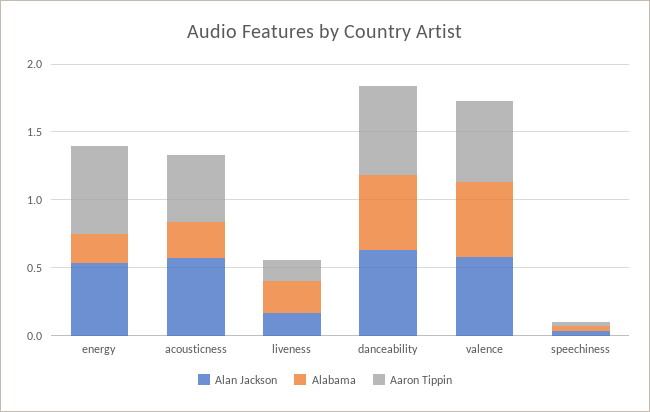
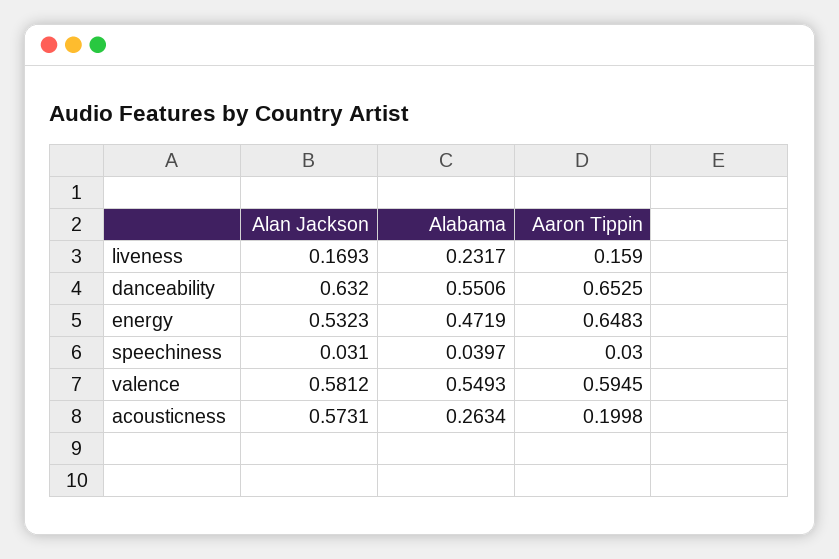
Alabama, energy: 0.2 -> 0.4719
Aaron Tippin, acousticness: 0.5 -> 0.1998

